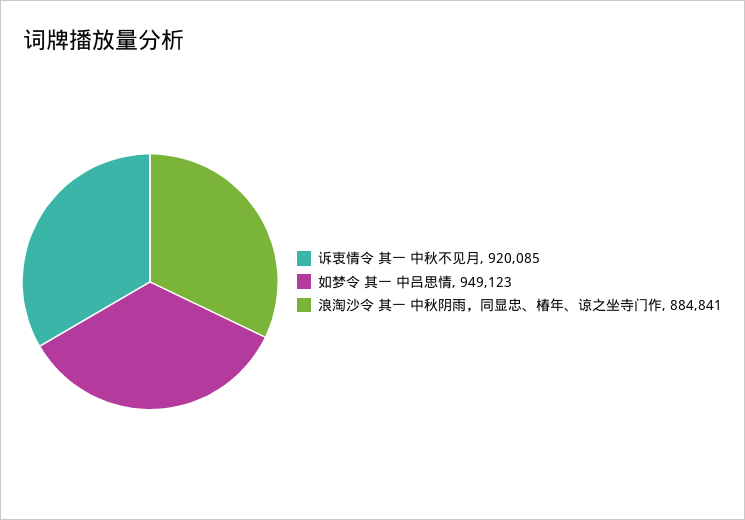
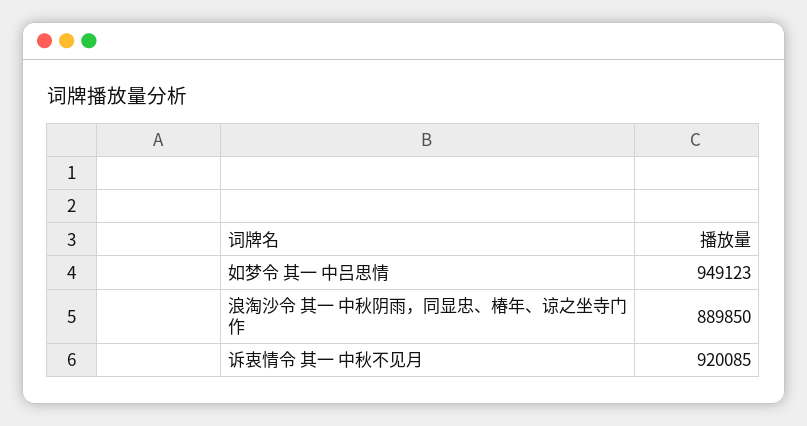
浪淘沙令 其一 中秋阴雨，同显忠、椿年、谅之坐寺门作: 884841 -> 889850

